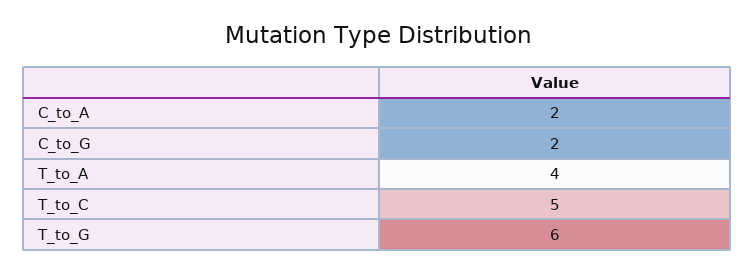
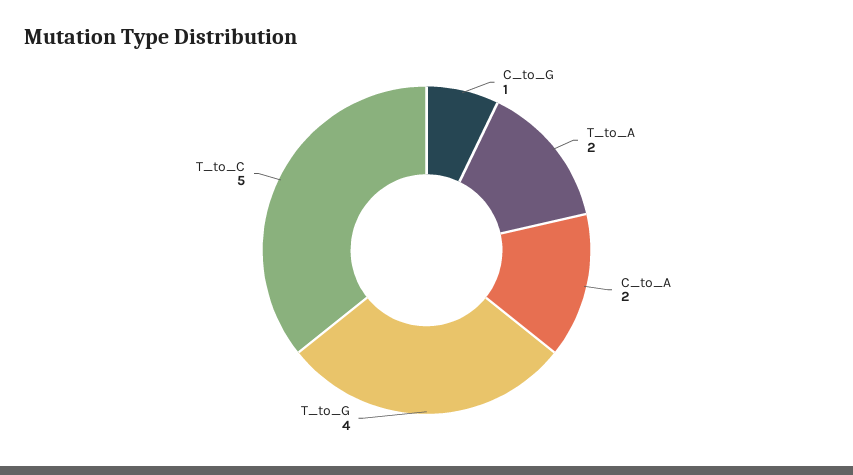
C_to_G: 2 -> 1
T_to_A: 4 -> 2
T_to_G: 6 -> 4

